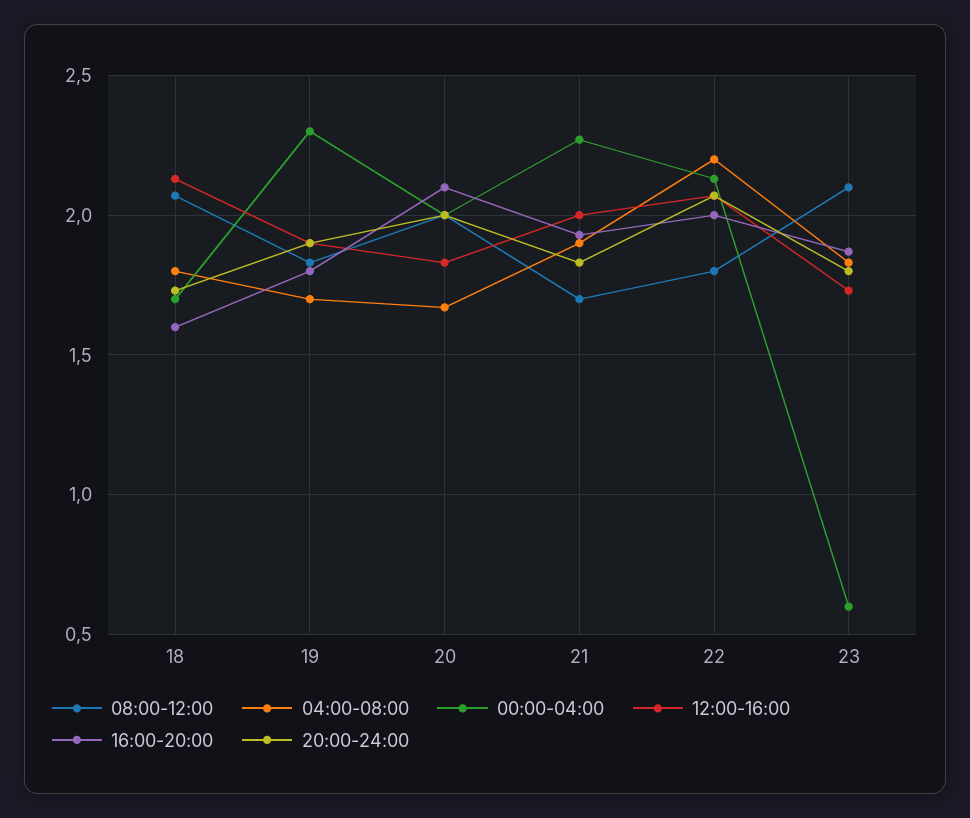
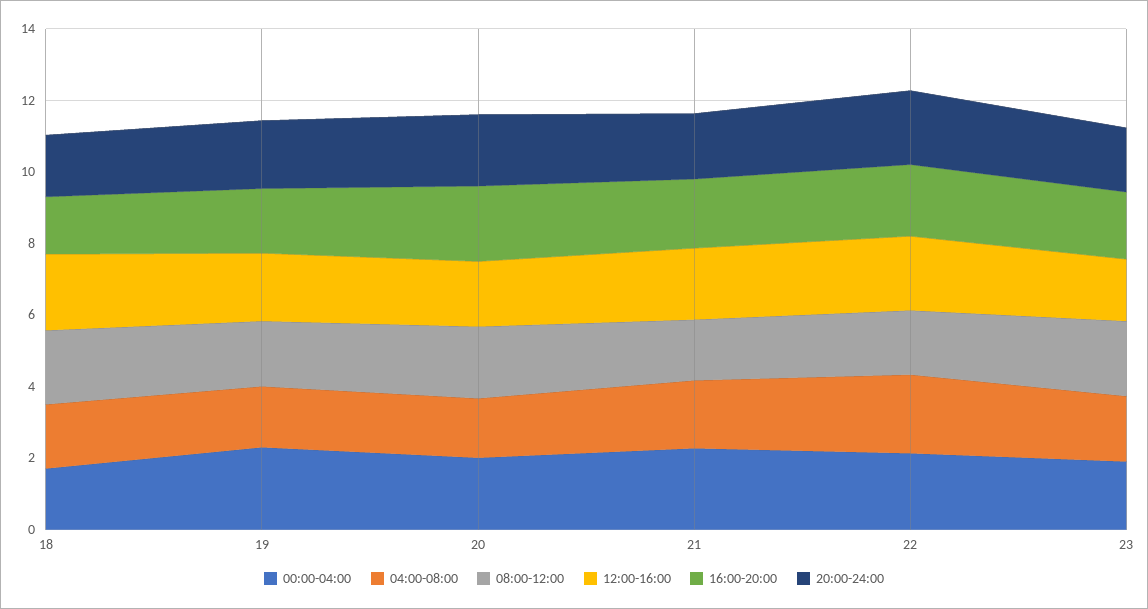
00:00-04:00, 23: 0.6 -> 2

